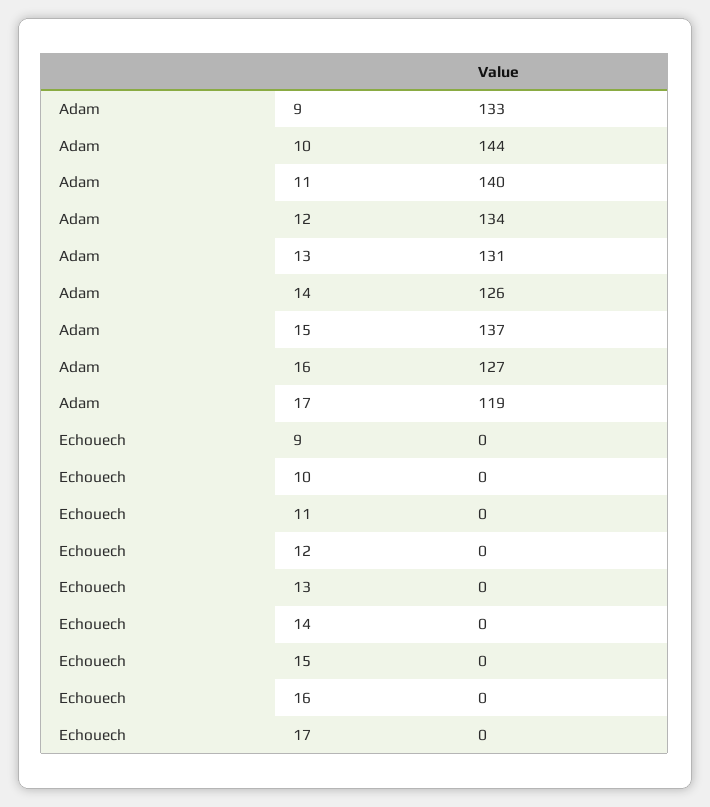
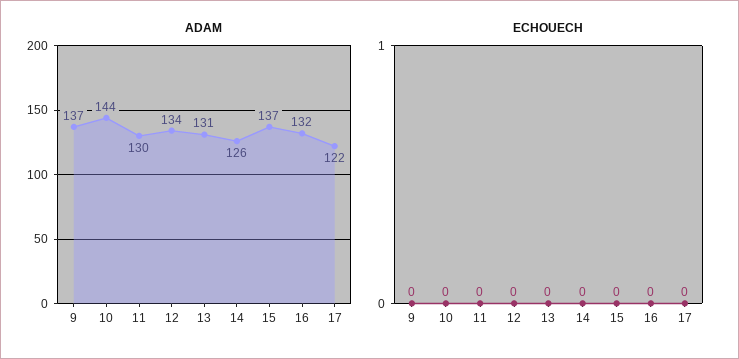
Adam, 9: 133 -> 137
Adam, 11: 140 -> 130
Adam, 16: 127 -> 132
Adam, 17: 119 -> 122

